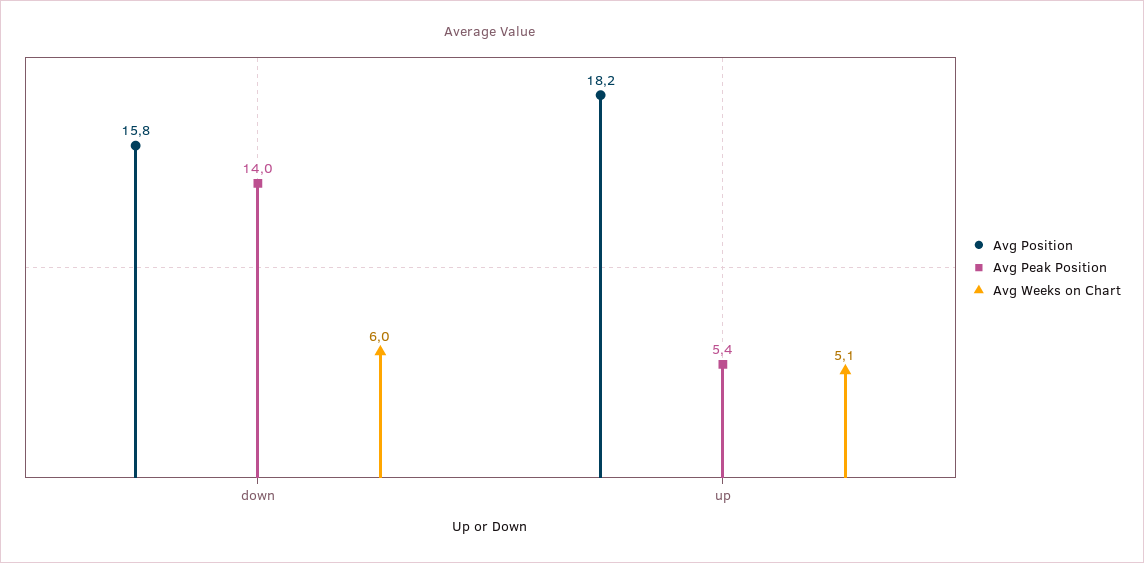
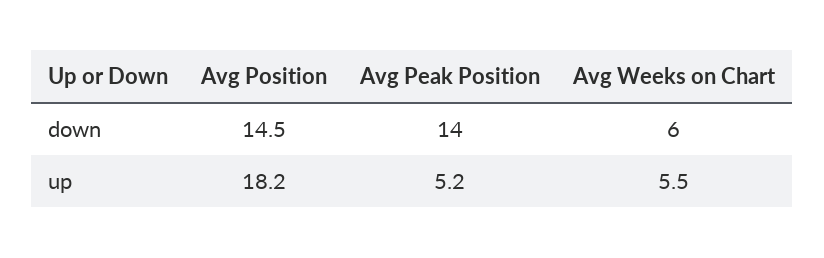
Avg Position, down: 15.8 -> 14.5
Avg Peak Position, up: 5.4 -> 5.2
Avg Weeks on Chart, up: 5.1 -> 5.5

